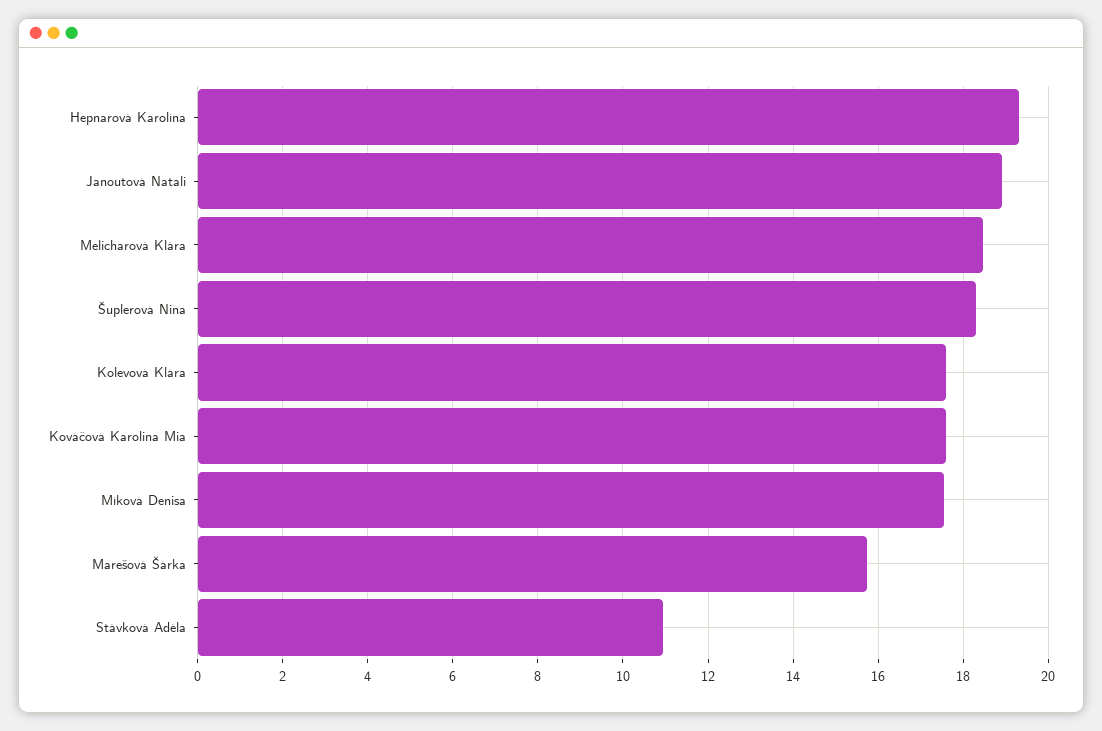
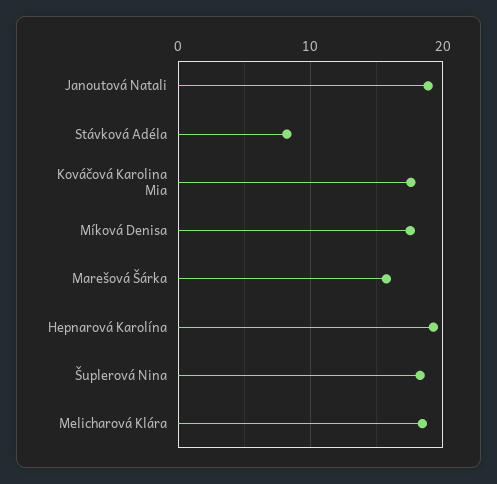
Kolevová Klára: 17.6 -> none
Stávková Adéla: 11 -> 8

